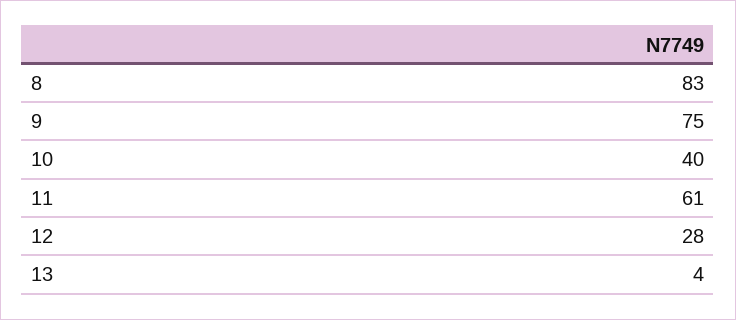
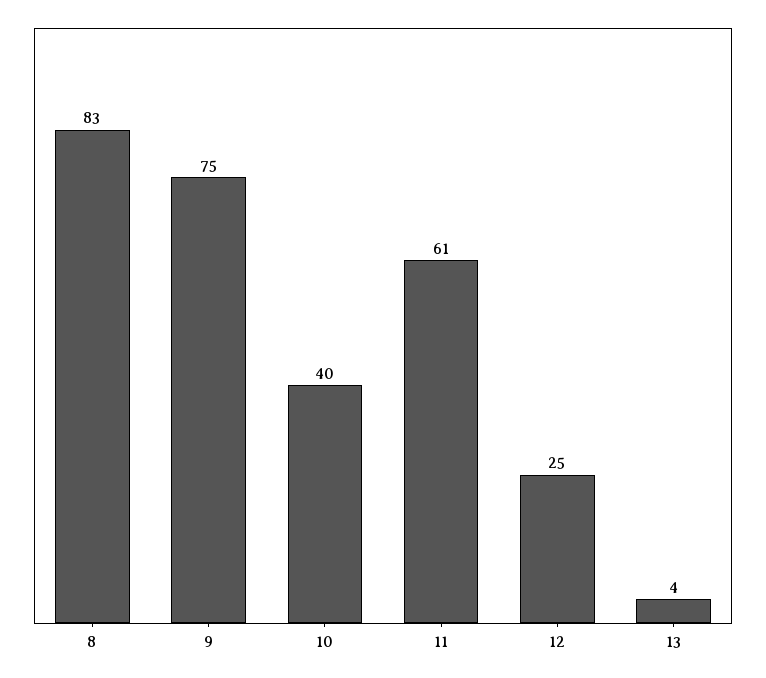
12: 28 -> 25

